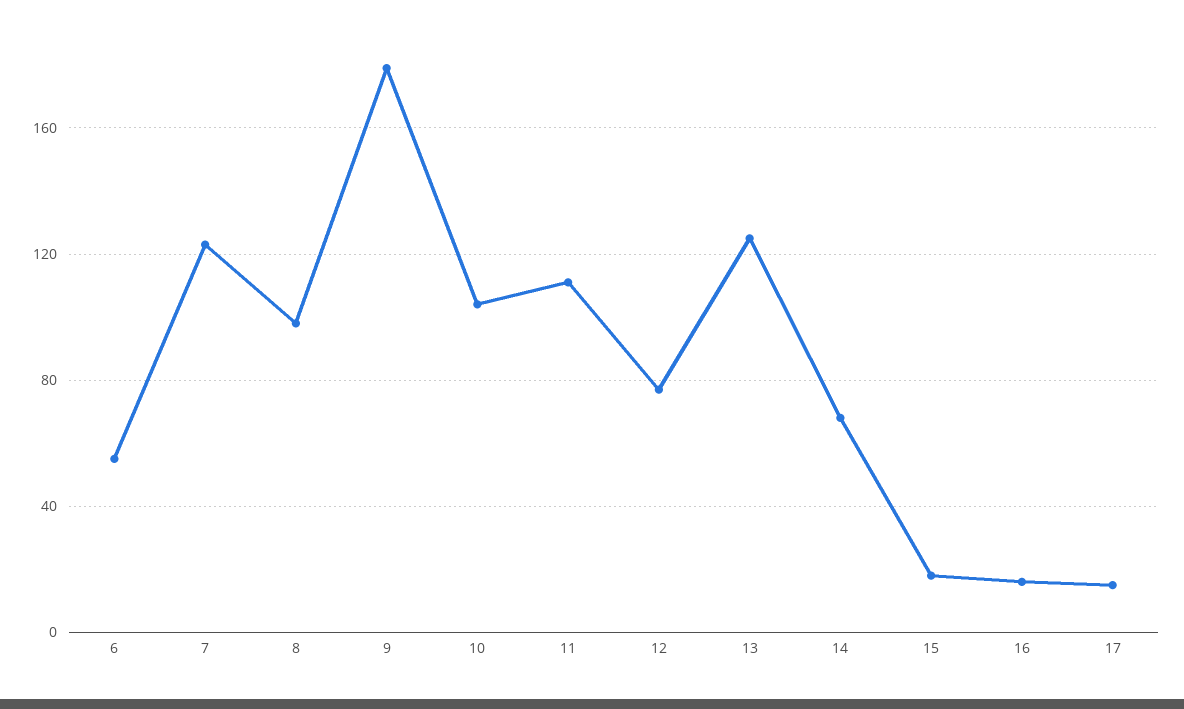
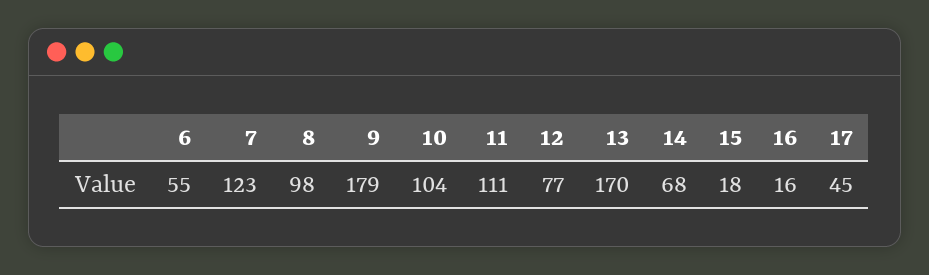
13: 125 -> 170
17: 15 -> 45

